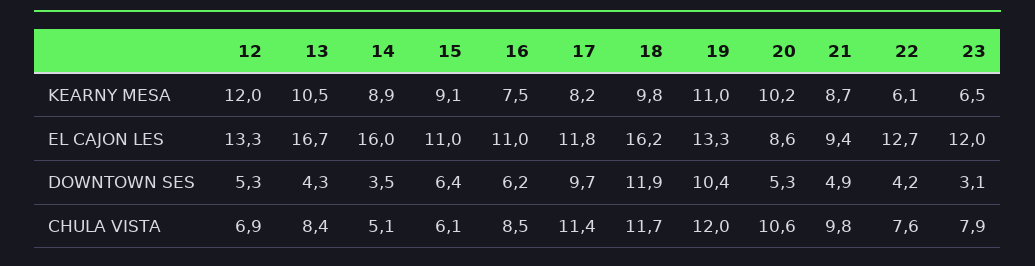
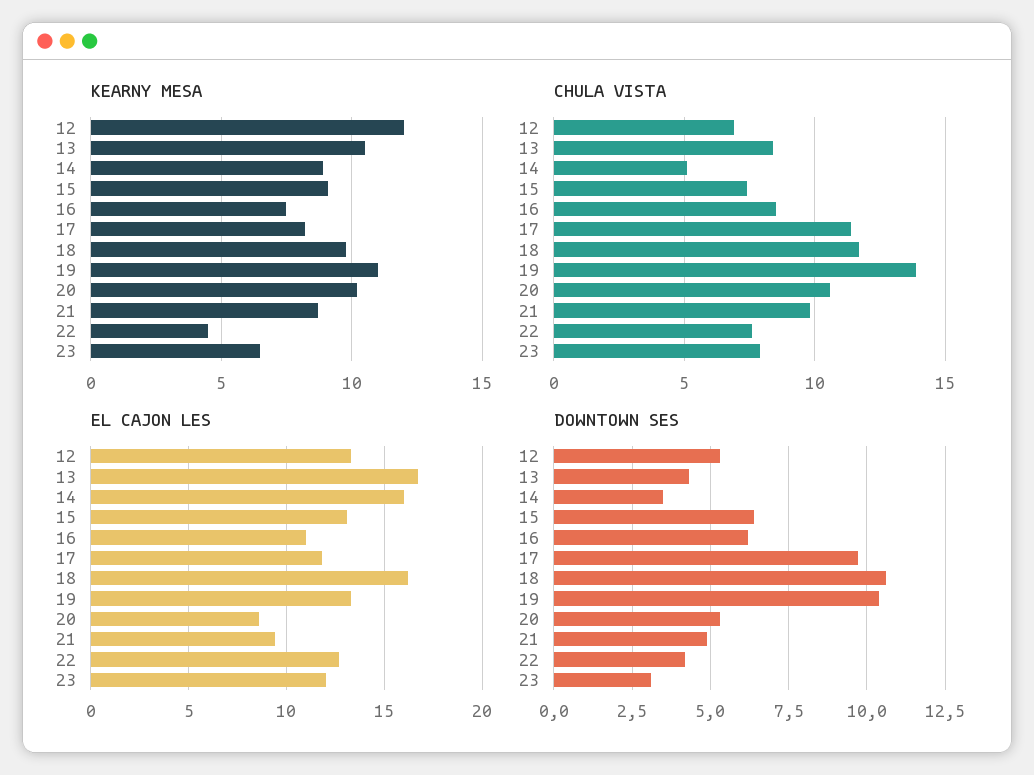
KEARNY MESA, 22: 6.1 -> 4.5
EL CAJON LES, 15: 11 -> 13
DOWNTOWN SES, 18: 11.9 -> 10.5
CHULA VISTA, 15: 6.1 -> 7.5
CHULA VISTA, 19: 12 -> 14

